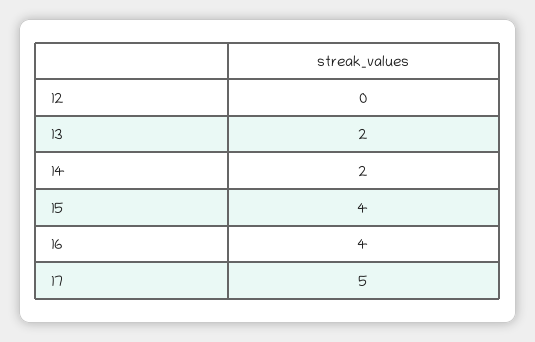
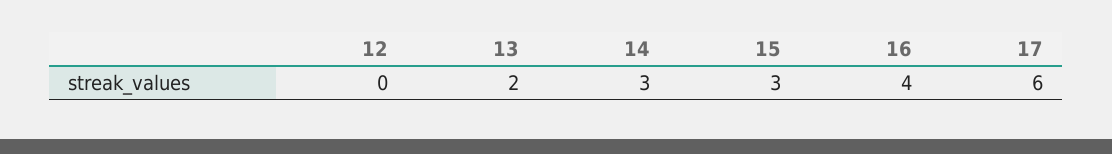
14: 2 -> 3
15: 4 -> 3
17: 5 -> 6

